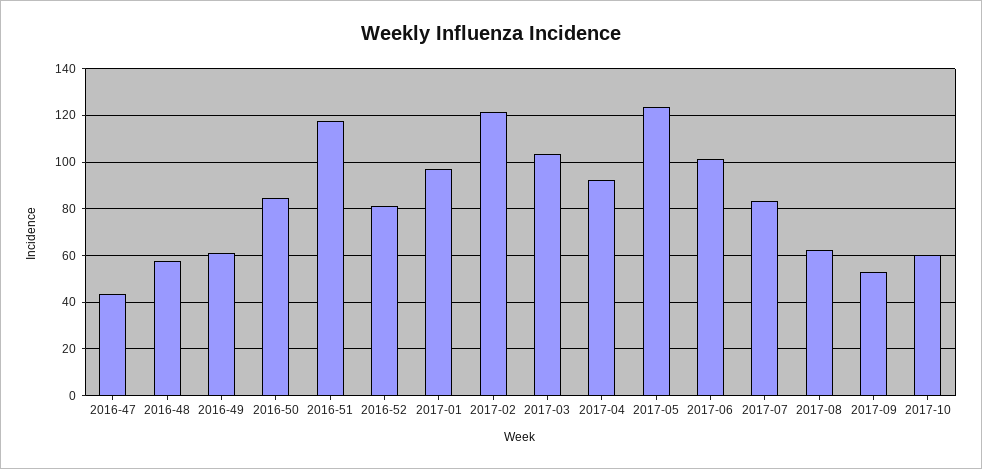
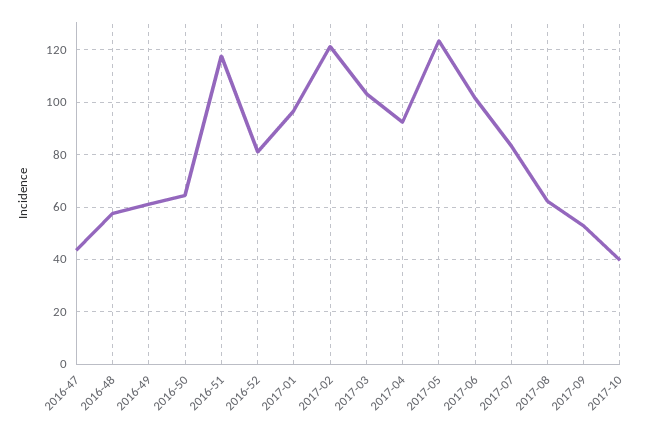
2016-50: 85 -> 65
2017-10: 60 -> 40

